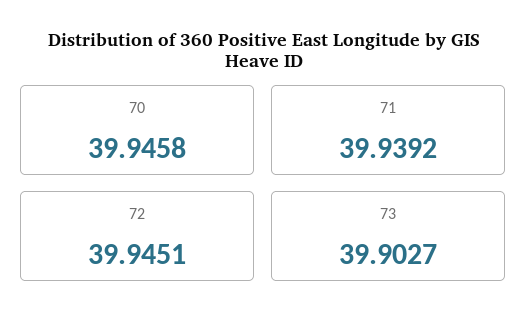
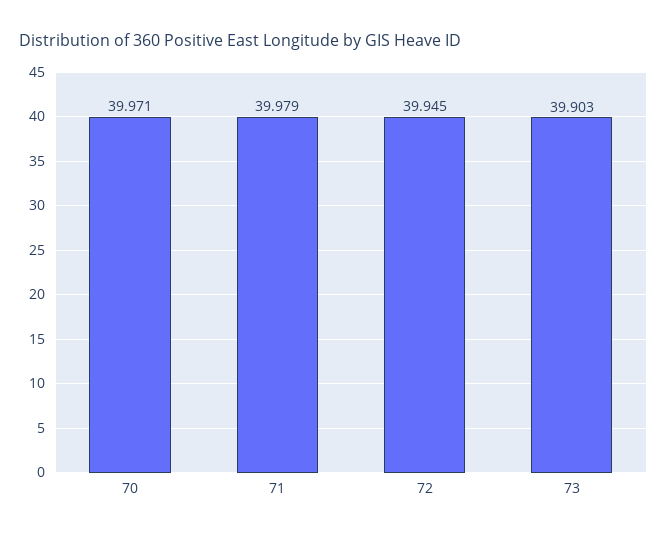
70: 39.9458 -> 39.971
71: 39.9392 -> 39.979

